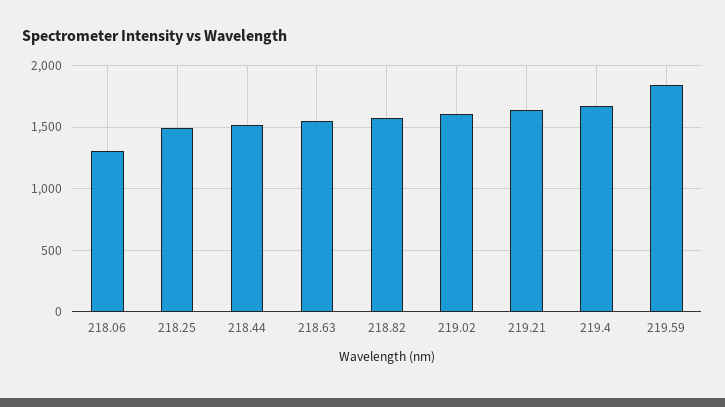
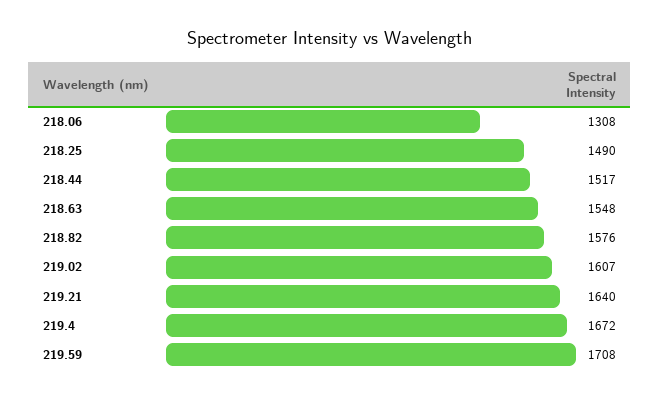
219.59: 1850 -> 1708

